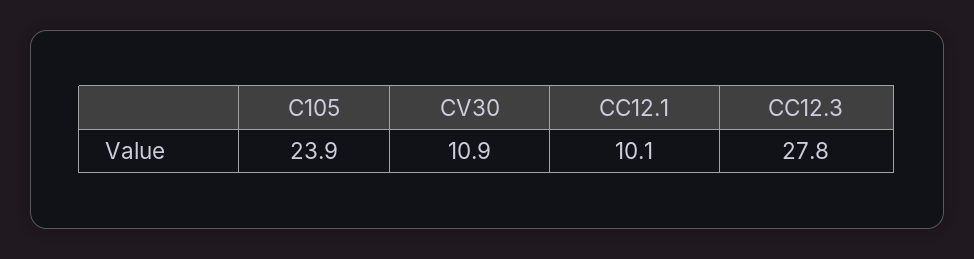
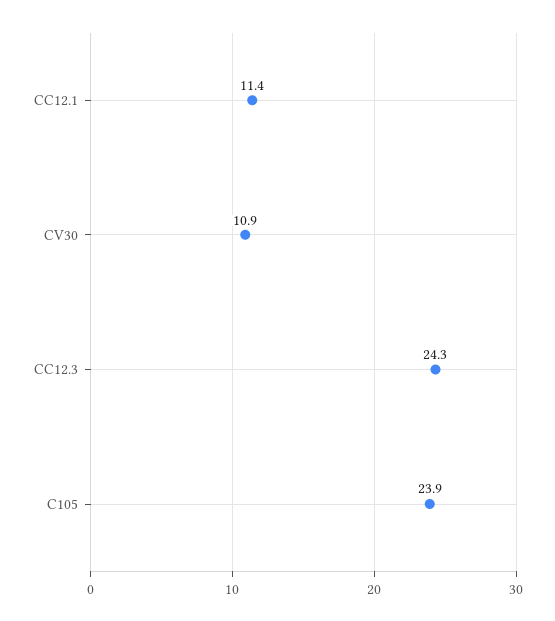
CC12.1: 10.1 -> 11.4
CC12.3: 27.8 -> 24.3

